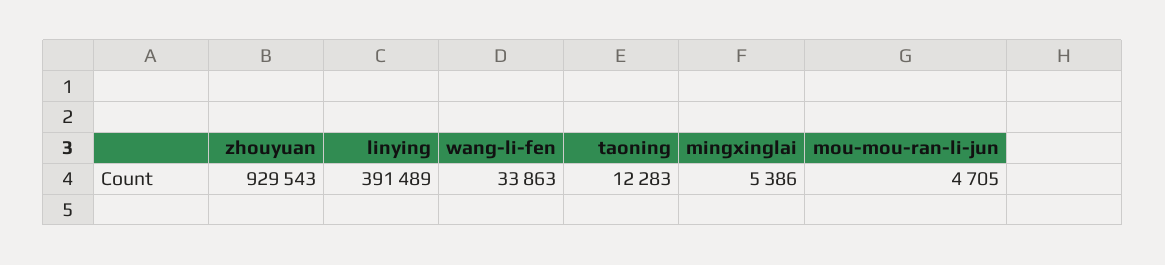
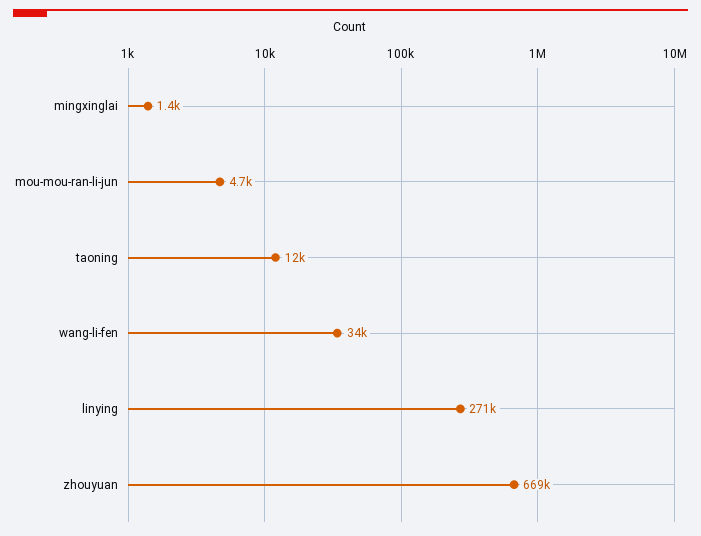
zhouyuan: 929543 -> 669000
linying: 391489 -> 271000
mingxinglai: 5386 -> 1400

